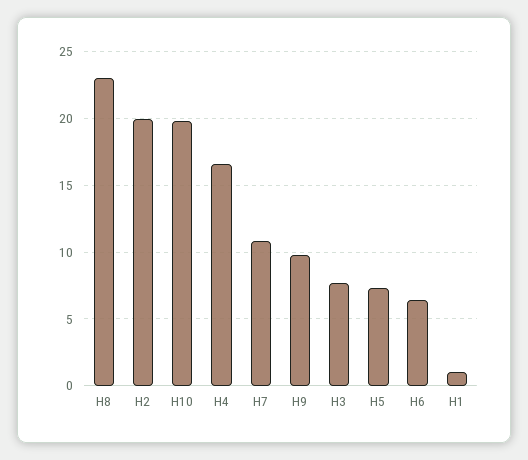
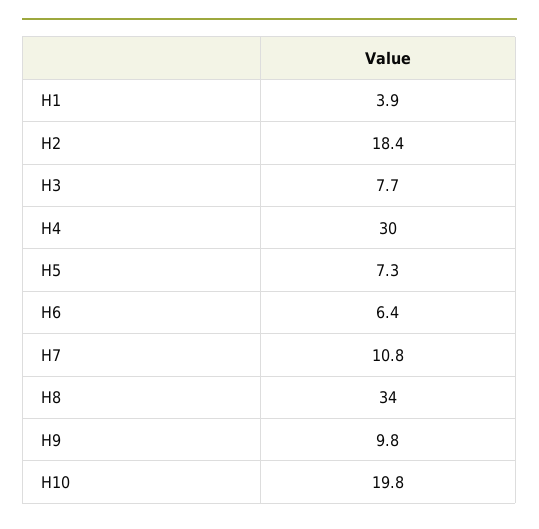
H8: 23 -> 34
H2: 20 -> 18.4
H4: 16.5 -> 30
H1: 1 -> 3.9

